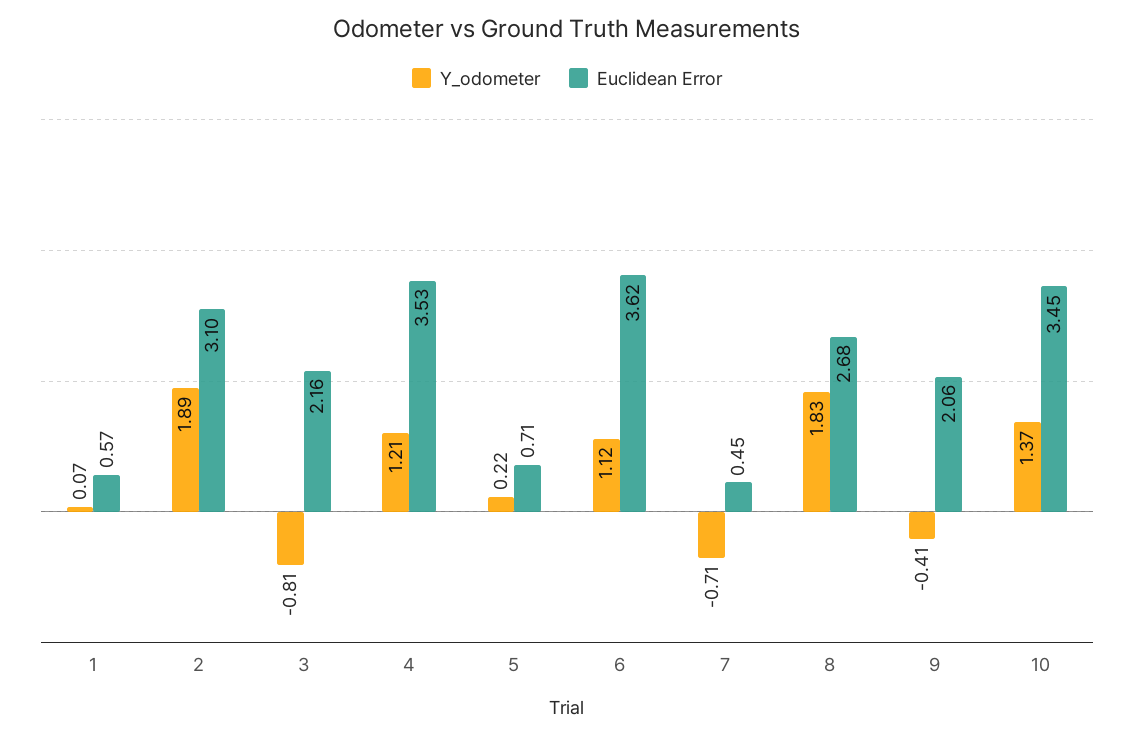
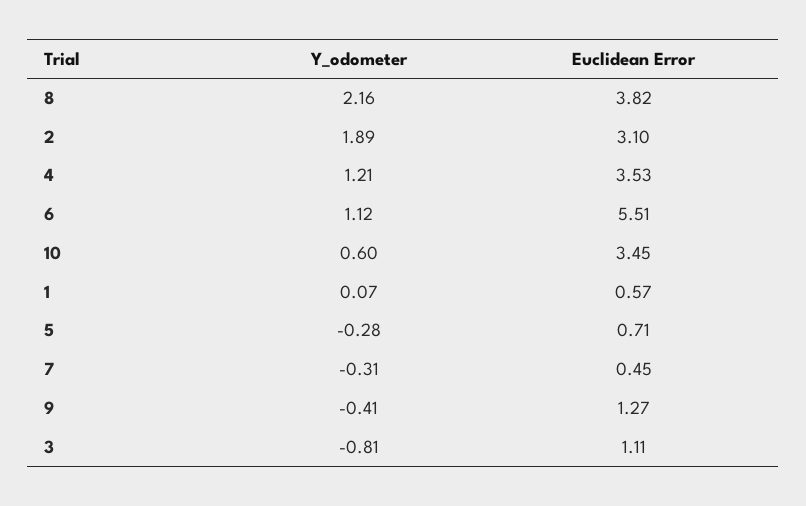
Euclidean Error, 3: 2.16 -> 1.11
Y_odometer, 5: 0.22 -> -0.28
Euclidean Error, 6: 3.62 -> 5.51
Y_odometer, 7: -0.71 -> -0.31
Y_odometer, 8: 1.83 -> 2.16
Euclidean Error, 8: 2.68 -> 3.82
Euclidean Error, 9: 2.06 -> 1.27
Y_odometer, 10: 1.37 -> 0.6

